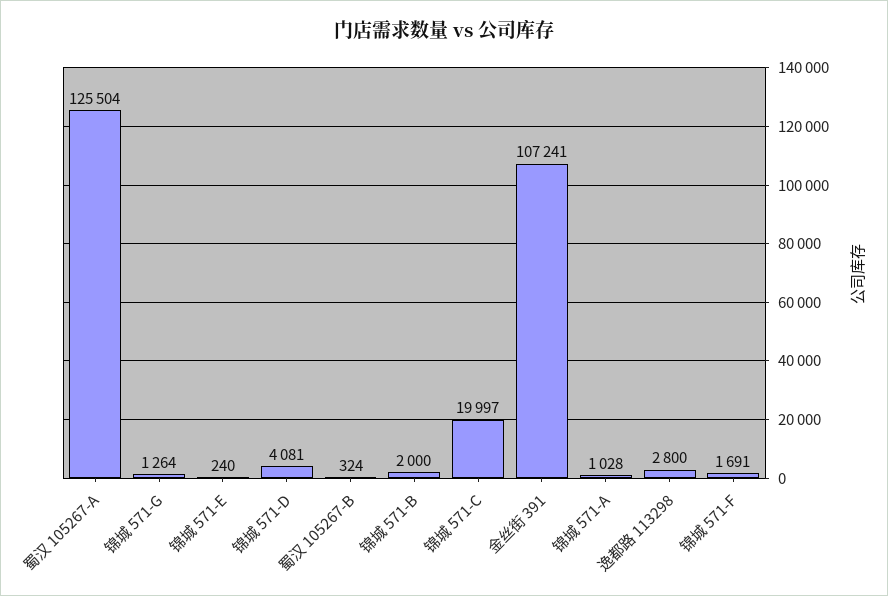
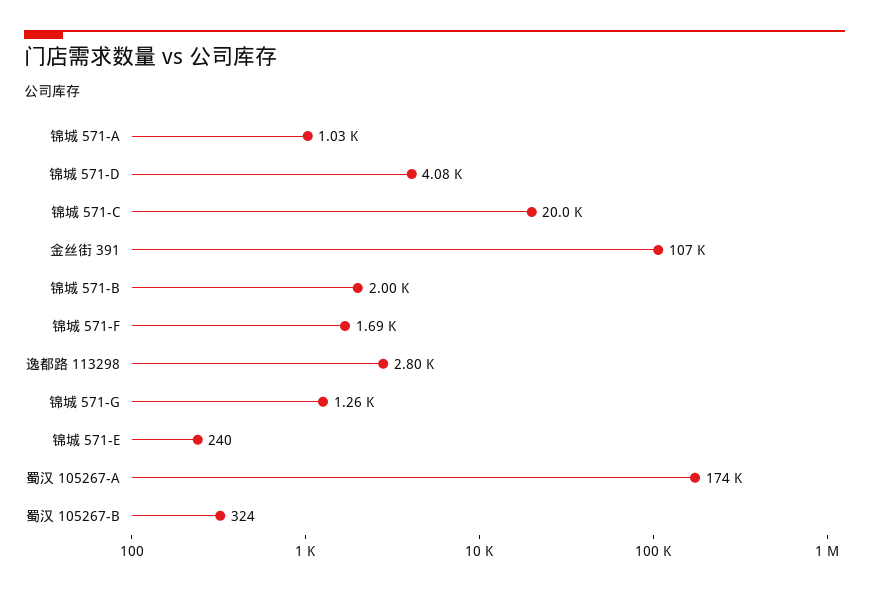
蜀汉 105267-A: 125504 -> 174000

